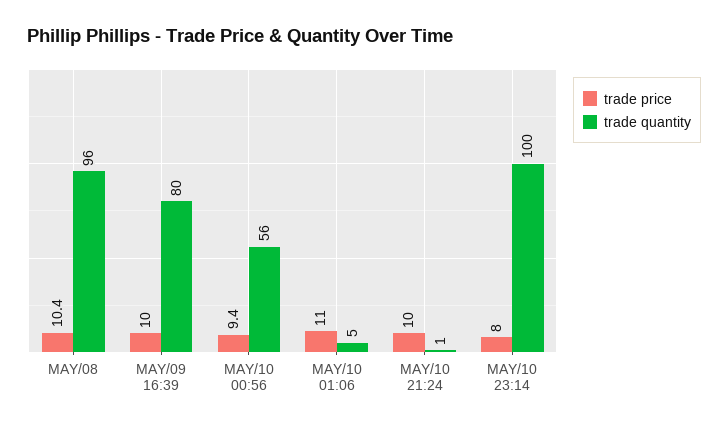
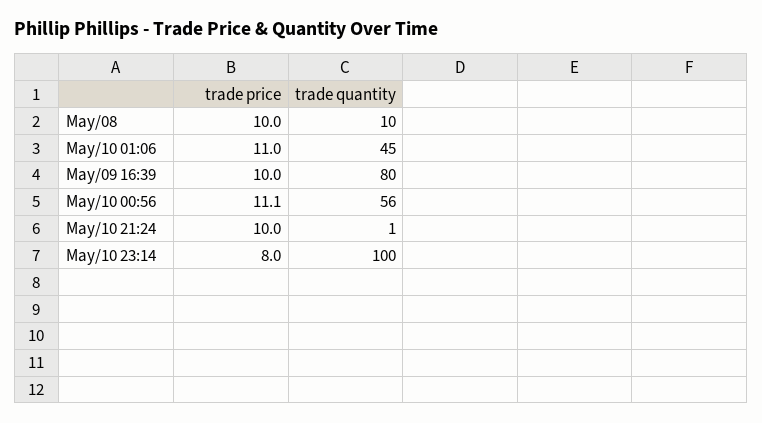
trade price, MAY/08: 10.4 -> 10
trade quantity, MAY/08: 96 -> 10
trade price, MAY/10 00:56: 9.4 -> 11.1
trade quantity, MAY/10 01:06: 5 -> 45

